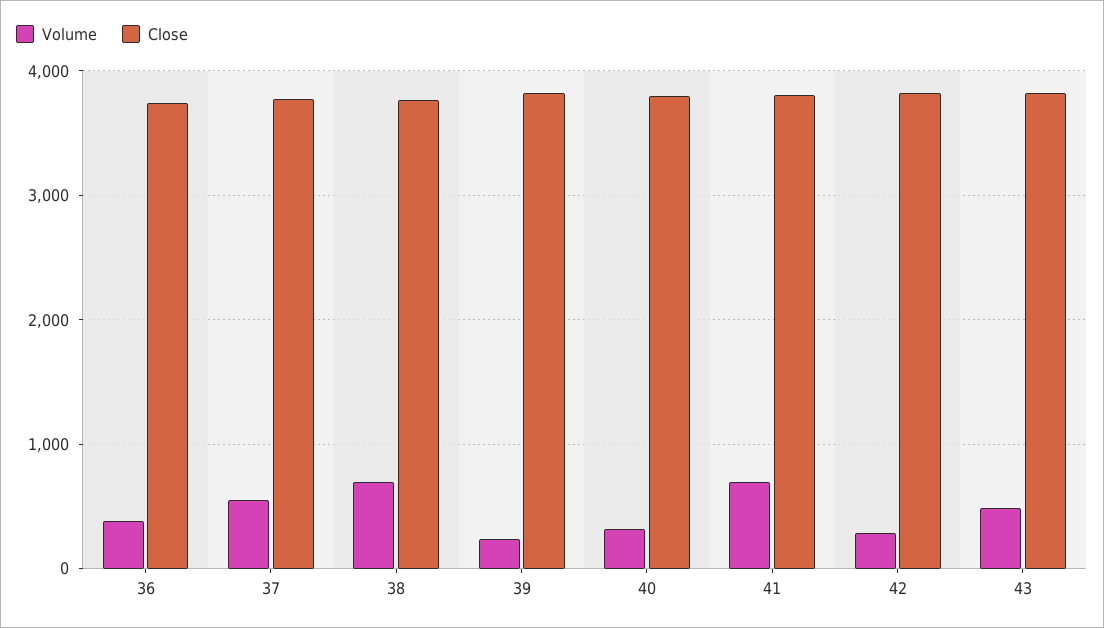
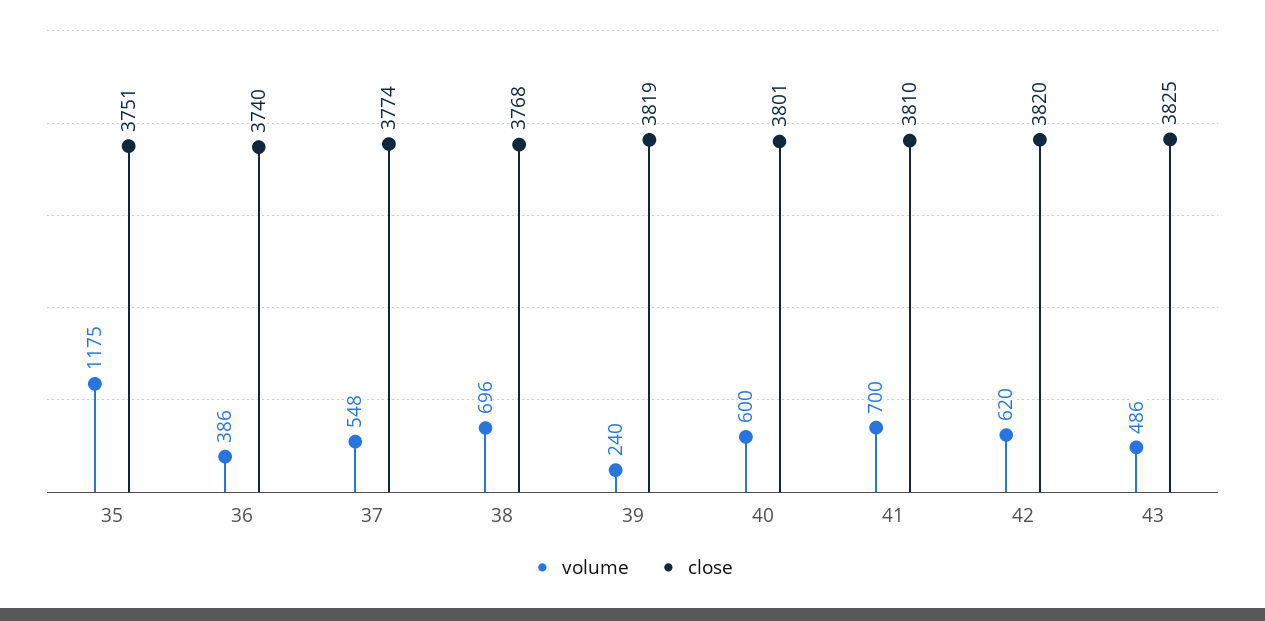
Volume, 40: 300 -> 600
Volume, 42: 300 -> 620
Volume, 35: none -> 1175
Close, 35: none -> 3751

